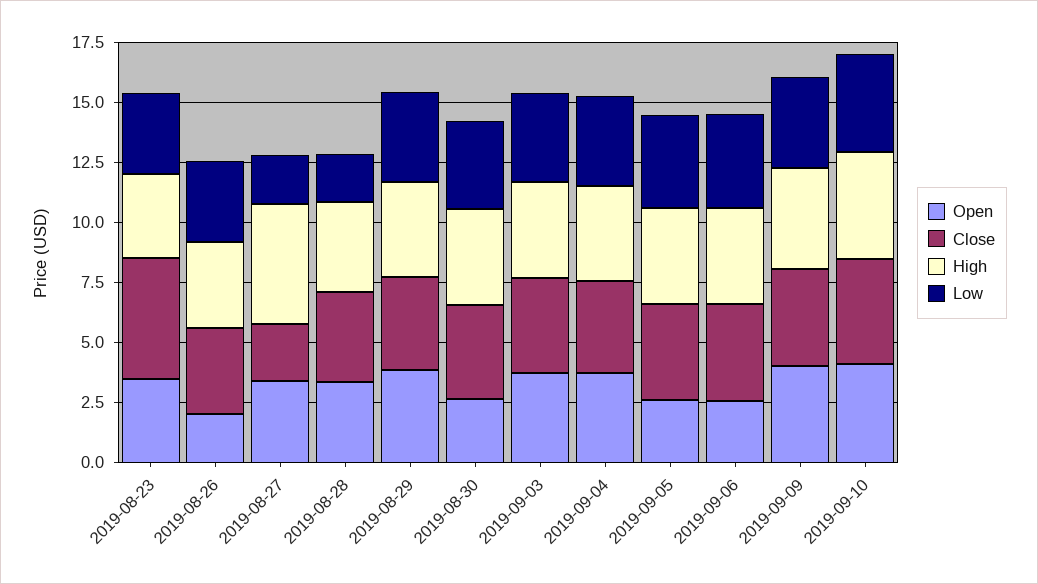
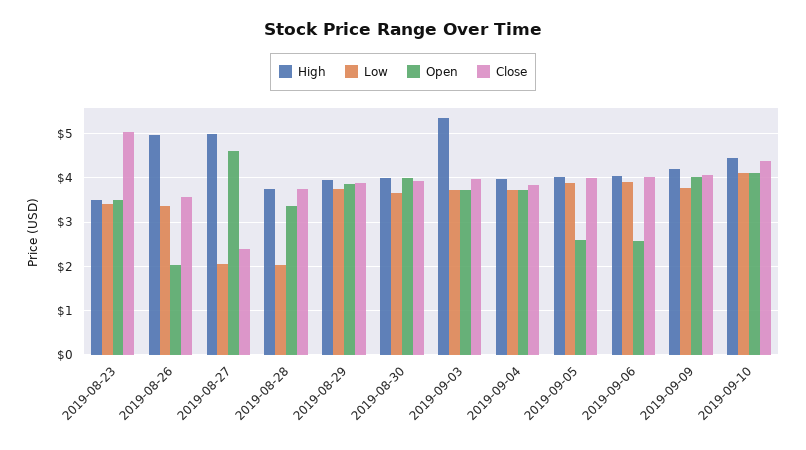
High, 2019-08-26: 3.5 -> 5
Open, 2019-08-27: 3.5 -> 4.6
Open, 2019-08-30: 2.5 -> 4
High, 2019-09-03: 4 -> 5.4

